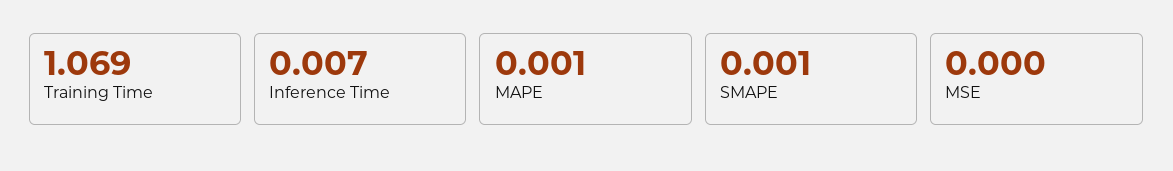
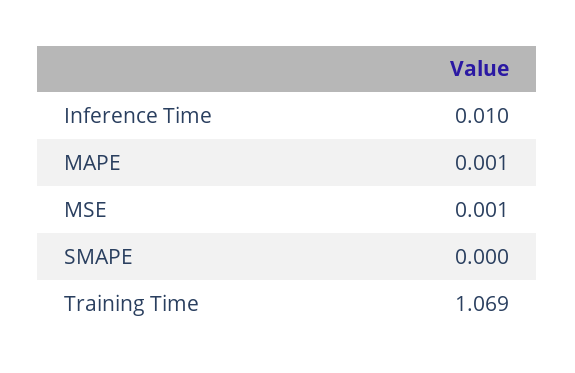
Inference Time: 0.007 -> 0.01
SMAPE: 0.001 -> 0
MSE: 0 -> 0.001

